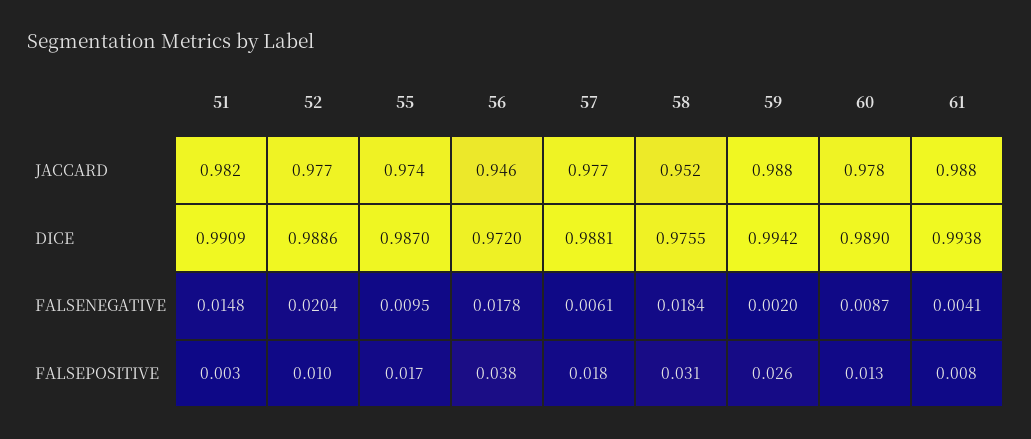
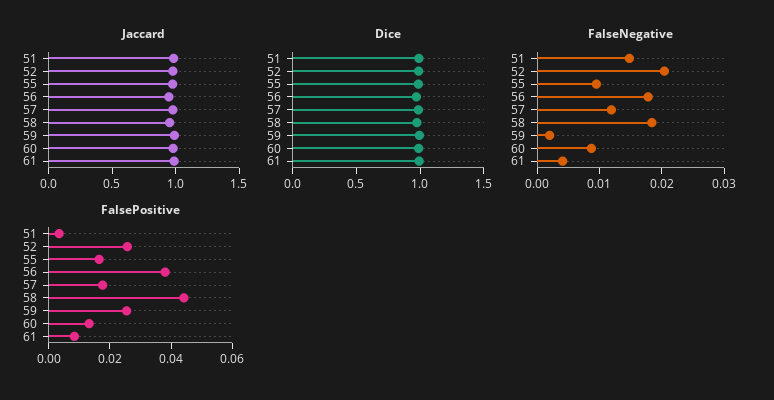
FALSENEGATIVE, 57: 0.0061 -> 0.012
FALSEPOSITIVE, 52: 0.01 -> 0.025
FALSEPOSITIVE, 58: 0.031 -> 0.045

